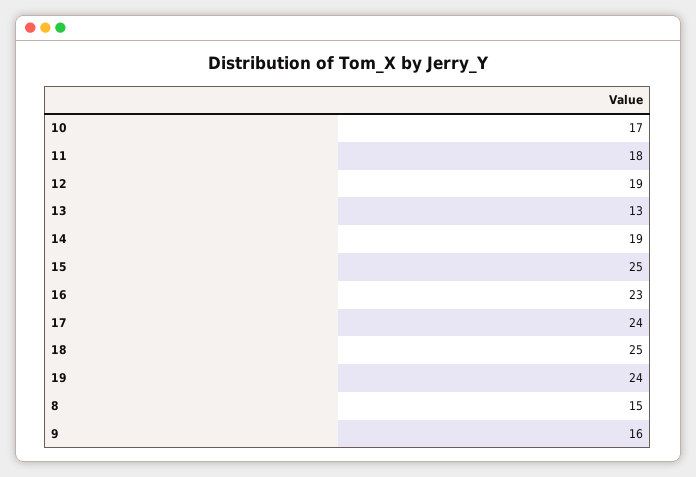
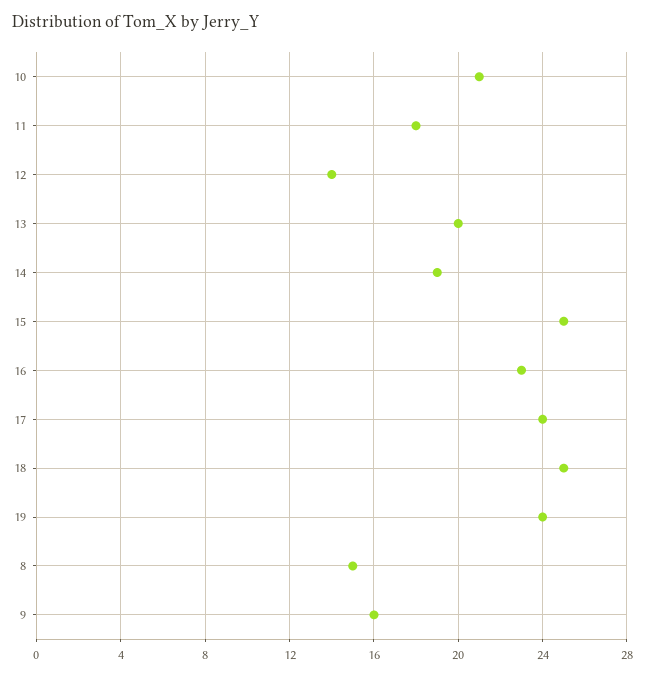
10: 17 -> 21
12: 19 -> 14
13: 13 -> 20

